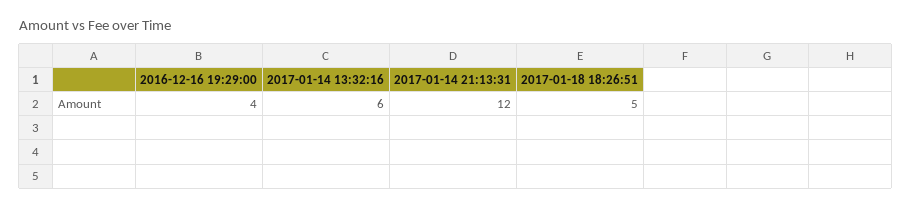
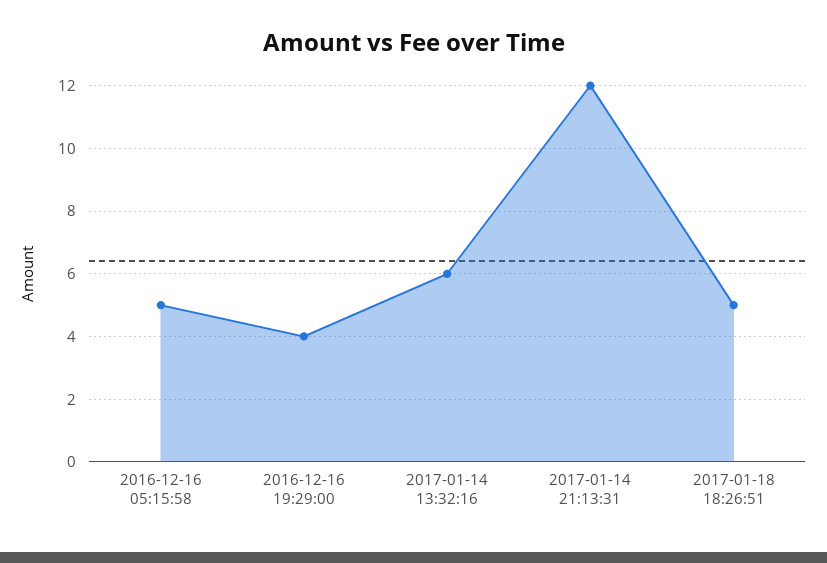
2016-12-16 05:15:58: none -> 5

